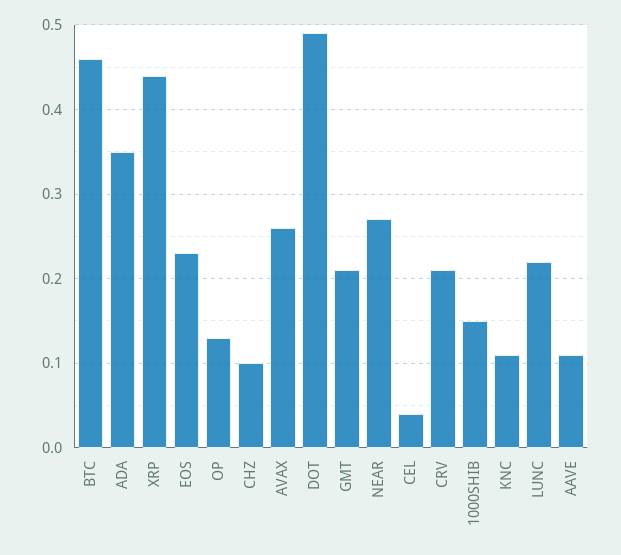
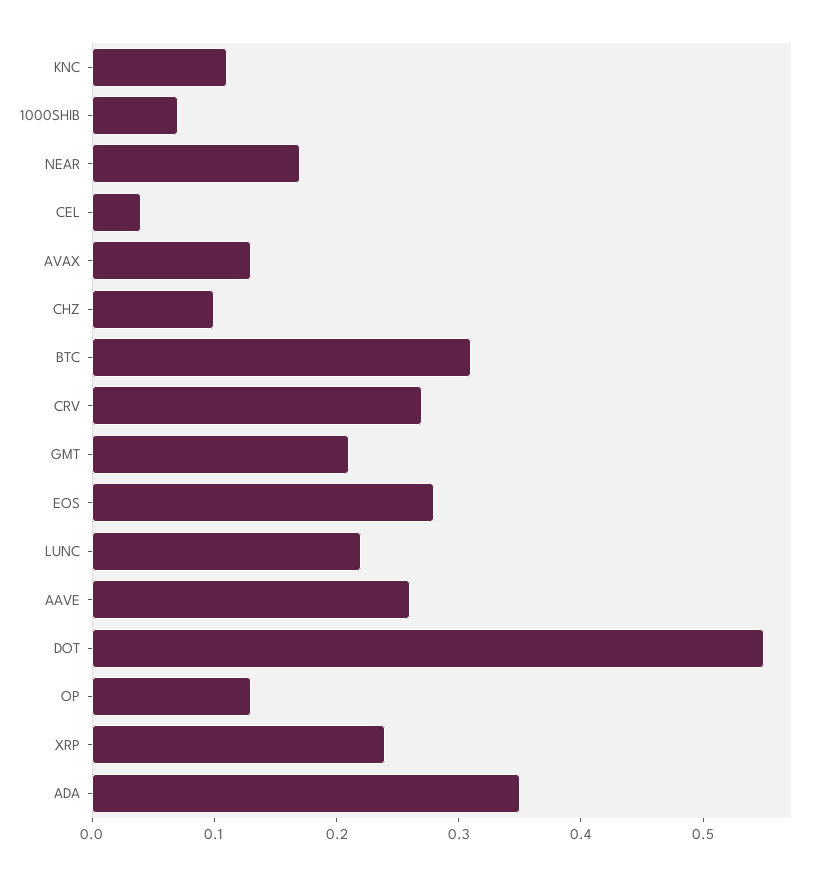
BTC: 0.46 -> 0.31
XRP: 0.44 -> 0.24
EOS: 0.23 -> 0.28
AVAX: 0.26 -> 0.13
DOT: 0.49 -> 0.55
NEAR: 0.27 -> 0.17
CRV: 0.21 -> 0.27
1000SHIB: 0.15 -> 0.07
AAVE: 0.11 -> 0.26

